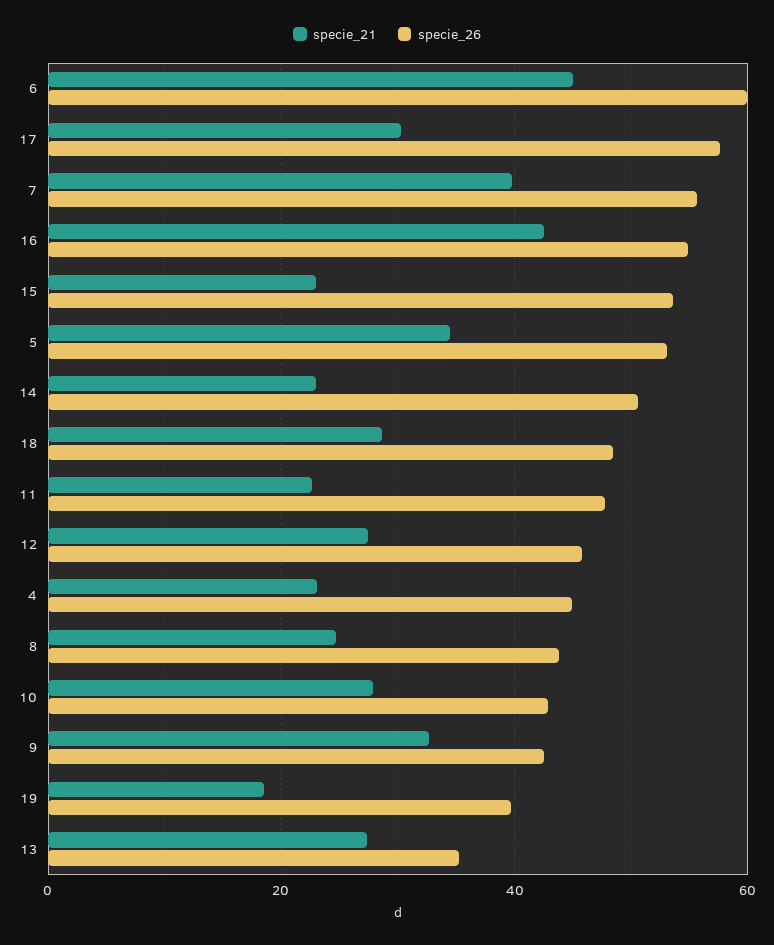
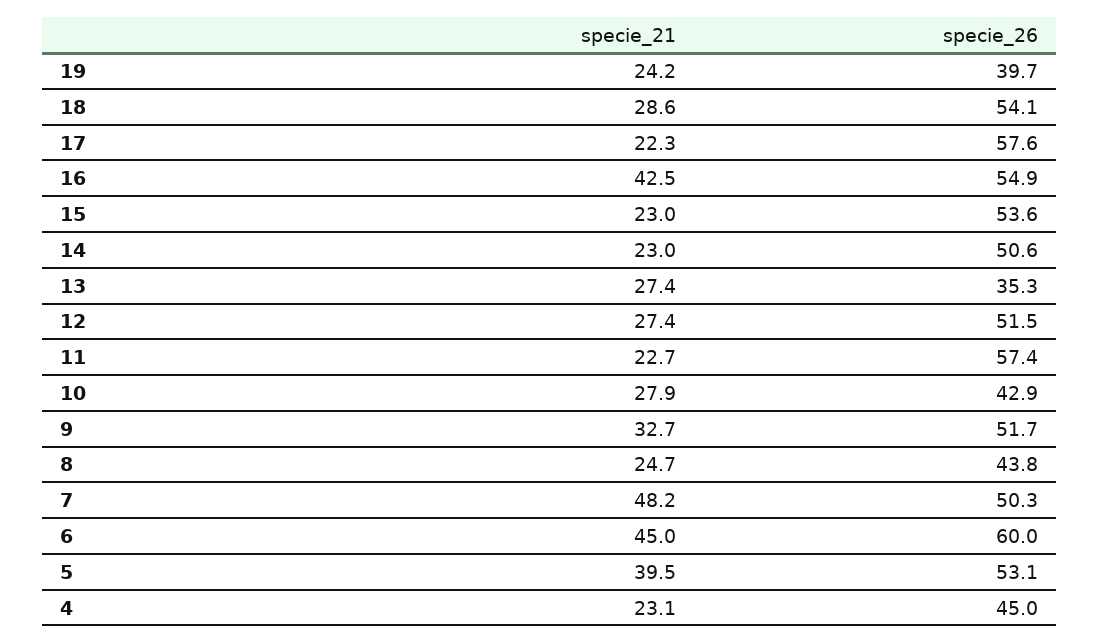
specie_21, 17: 30 -> 22.3
specie_21, 7: 40 -> 48.2
specie_26, 7: 56 -> 50.3
specie_21, 5: 34 -> 39.5
specie_26, 18: 48 -> 54.1
specie_26, 11: 48 -> 57.4
specie_26, 12: 46 -> 51.5
specie_26, 9: 42 -> 51.7
specie_21, 19: 18 -> 24.2

